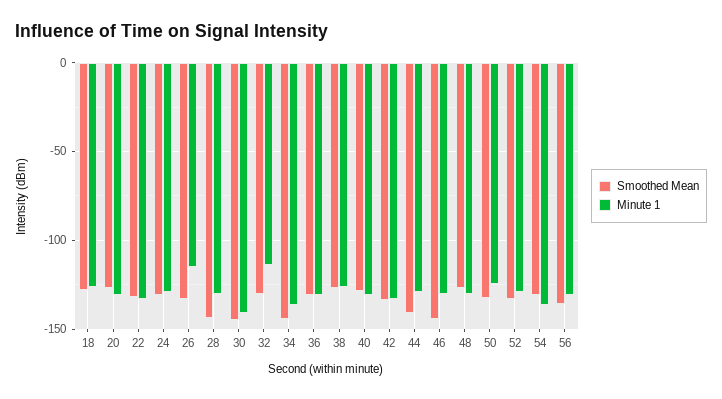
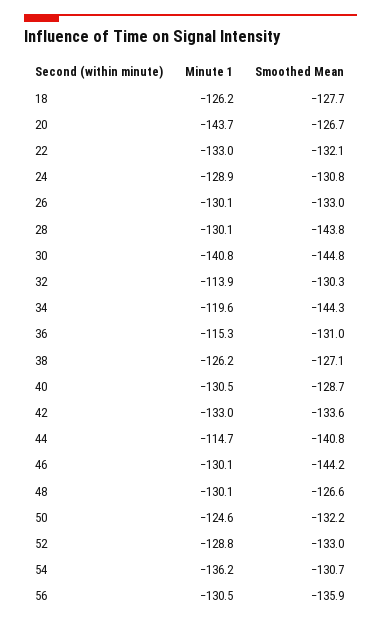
Minute 1, 20: -130 -> -143.7
Minute 1, 26: -115 -> -130.1
Minute 1, 34: -135 -> -119.6
Minute 1, 36: -130 -> -115.3
Minute 1, 44: -130 -> -114.7

